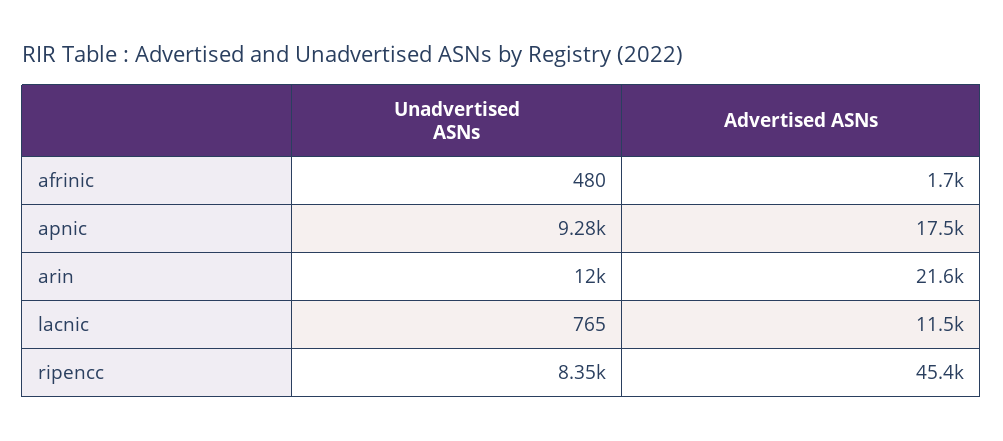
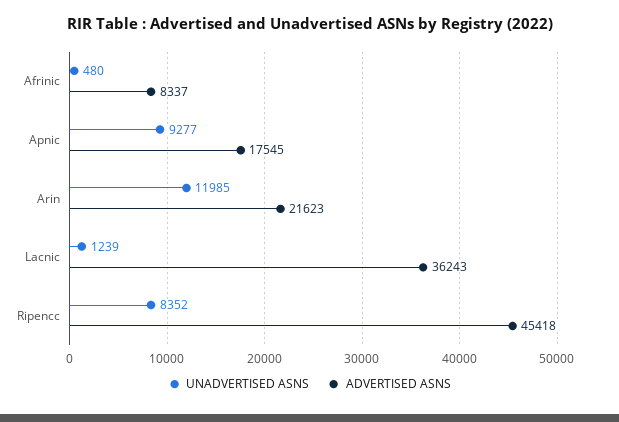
Advertised ASNs, afrinic: 1700 -> 8337
Unadvertised ASNs, lacnic: 765 -> 1239
Advertised ASNs, lacnic: 11500 -> 36243

